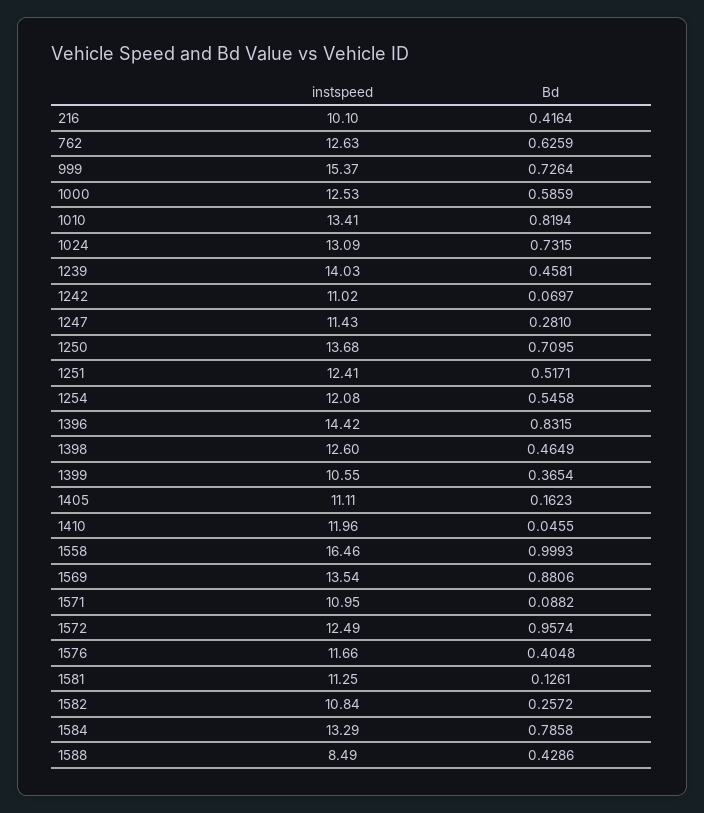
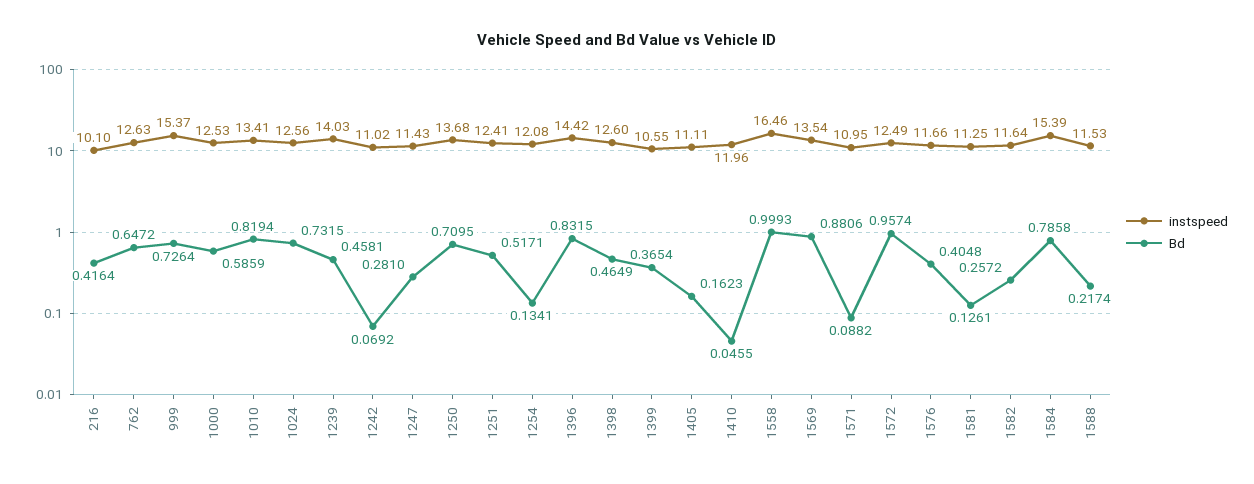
Bd, 762: 0.6259 -> 0.6472
instspeed, 1024: 13.09 -> 12.56
Bd, 1242: 0.0697 -> 0.0692
Bd, 1254: 0.5458 -> 0.1341
instspeed, 1582: 10.84 -> 11.64
instspeed, 1584: 13.29 -> 15.39
instspeed, 1588: 8.49 -> 11.53
Bd, 1588: 0.4286 -> 0.2174

